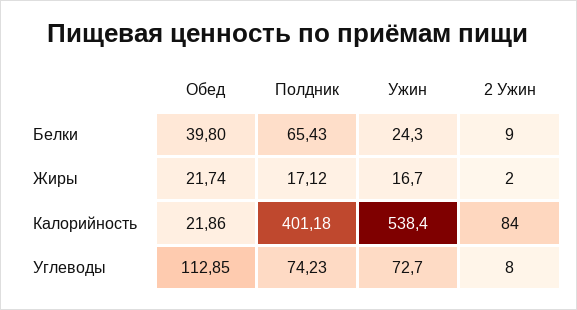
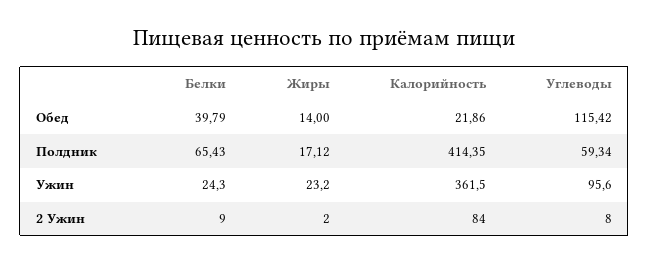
Обед, Белки: 39.8 -> 39.79
Обед, Жиры: 21.74 -> 14
Ужин, Жиры: 16.7 -> 23.2
Полдник, Калорийность: 401.18 -> 414.35
Ужин, Калорийность: 538.4 -> 361.5
Обед, Углеводы: 112.85 -> 115.42
Полдник, Углеводы: 74.23 -> 59.34
Ужин, Углеводы: 72.7 -> 95.6

